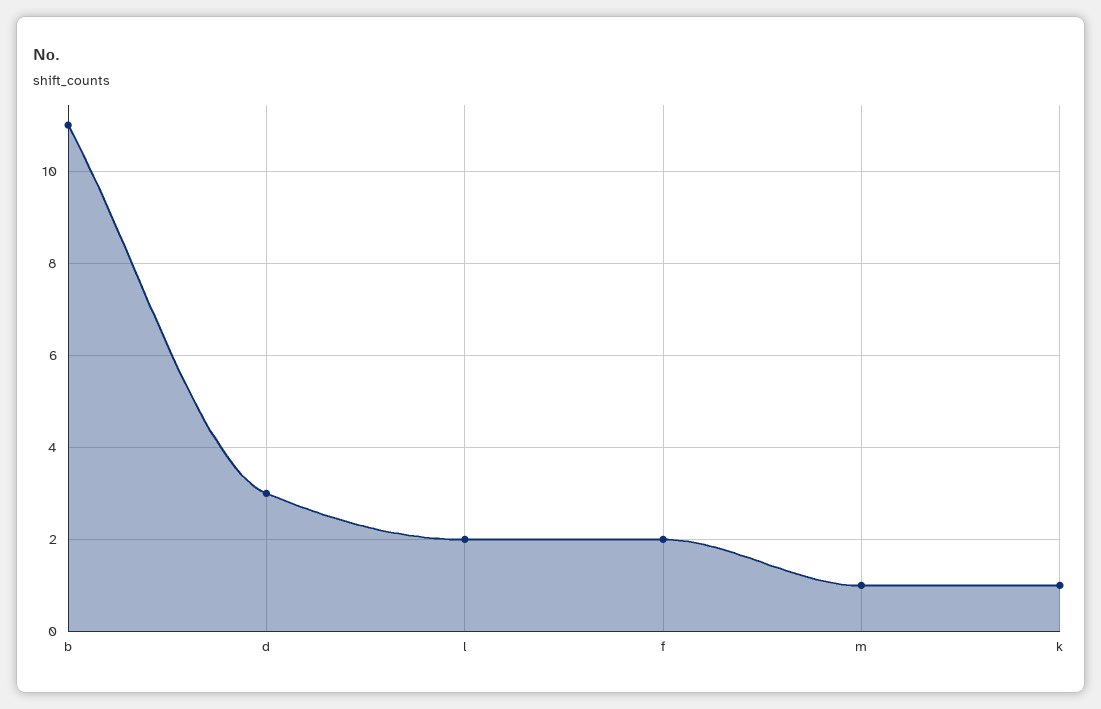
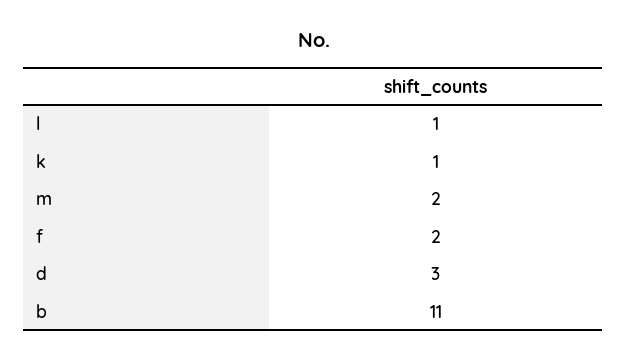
l: 2 -> 1
m: 1 -> 2

